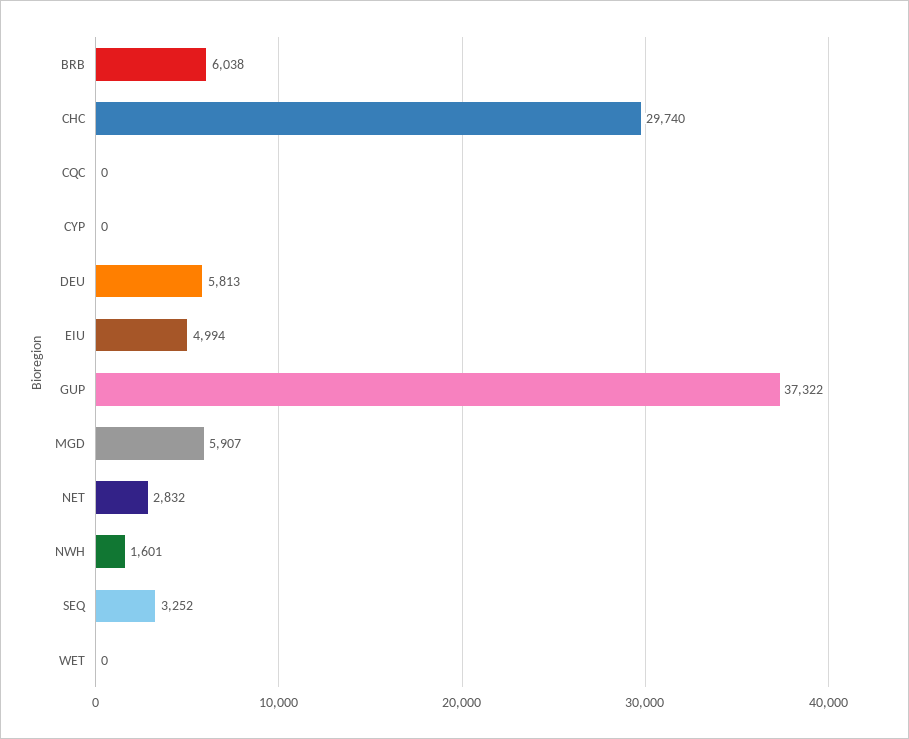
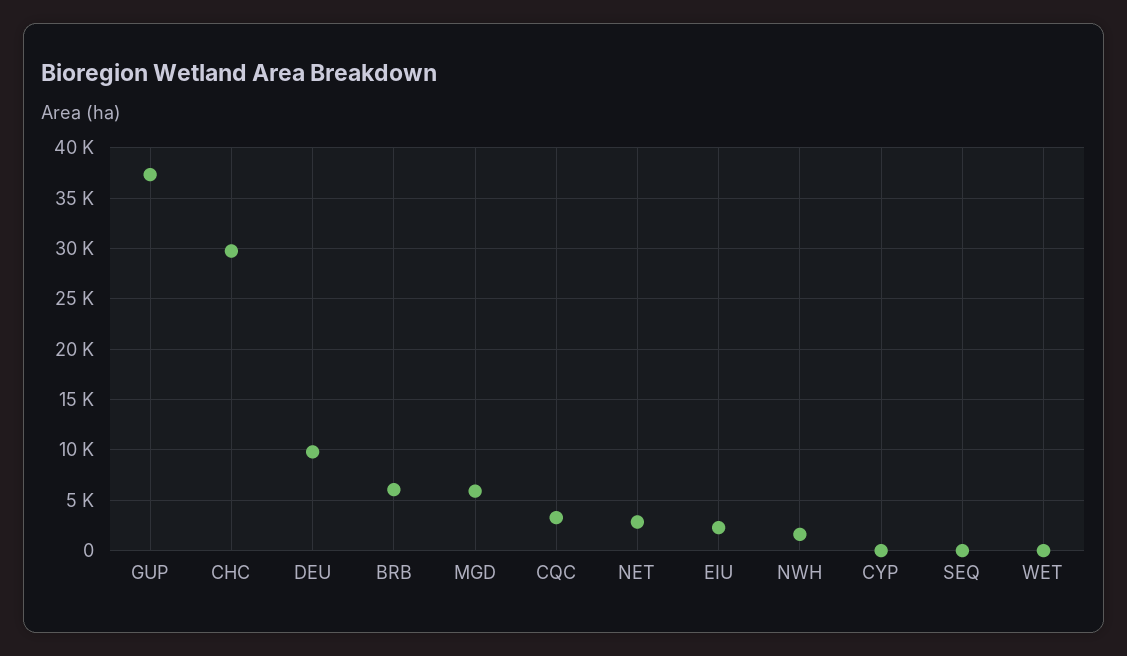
CQC: 0 -> 3000
DEU: 5813 -> 10000
EIU: 4994 -> 2000
SEQ: 3252 -> 0

